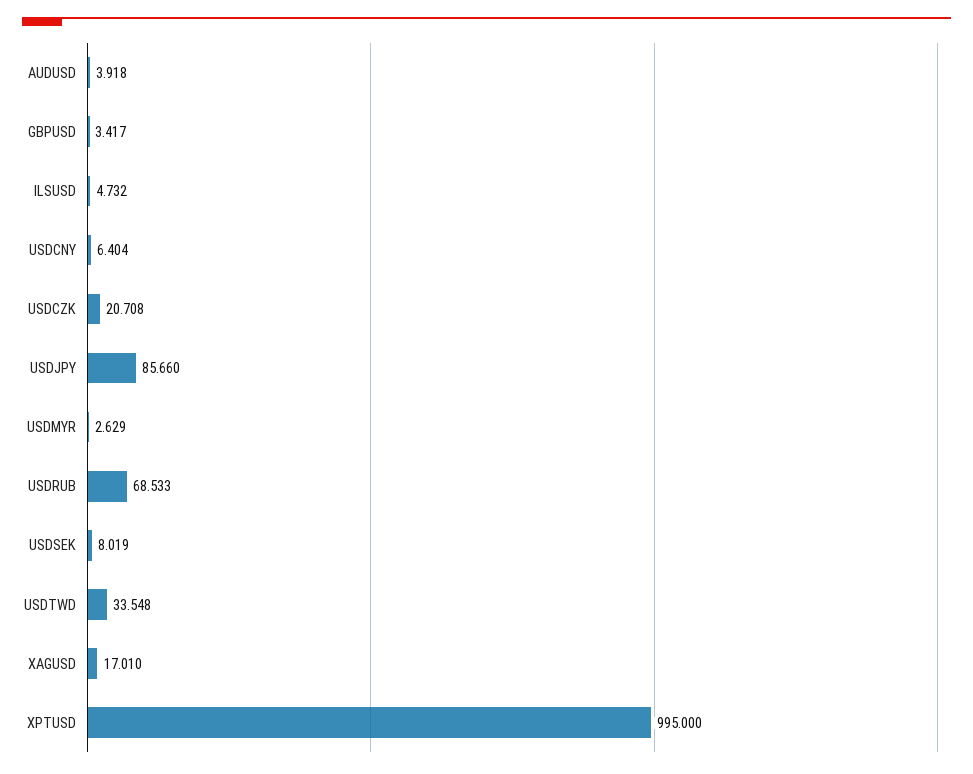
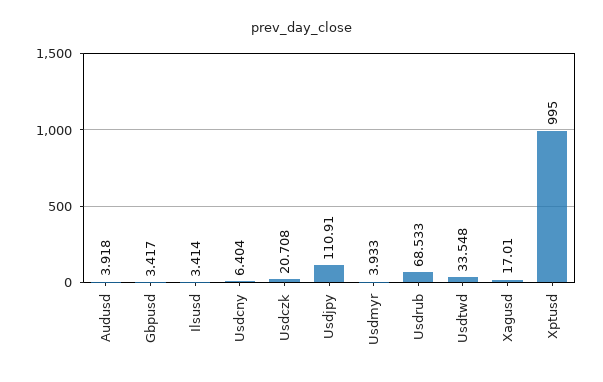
ILSUSD: 4.732 -> 3.414
USDJPY: 85.66 -> 110.91
USDMYR: 2.629 -> 3.933
USDSEK: 8.019 -> none

